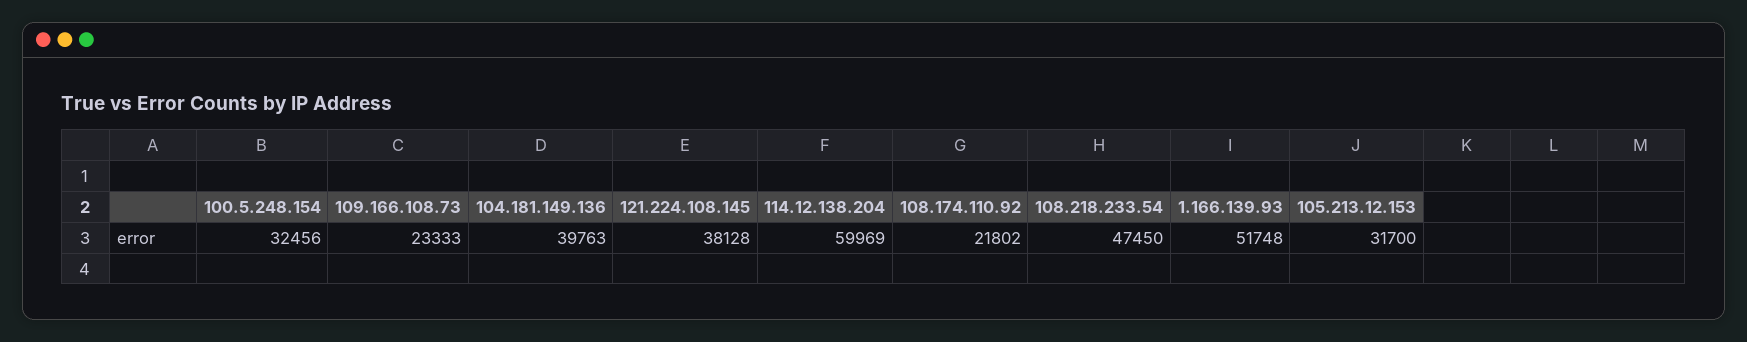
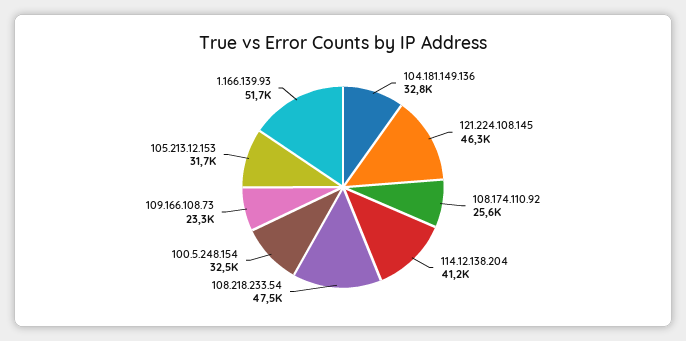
104.181.149.136: 39763 -> 32800
121.224.108.145: 38128 -> 46300
114.12.138.204: 59969 -> 41200
108.174.110.92: 21802 -> 25600

